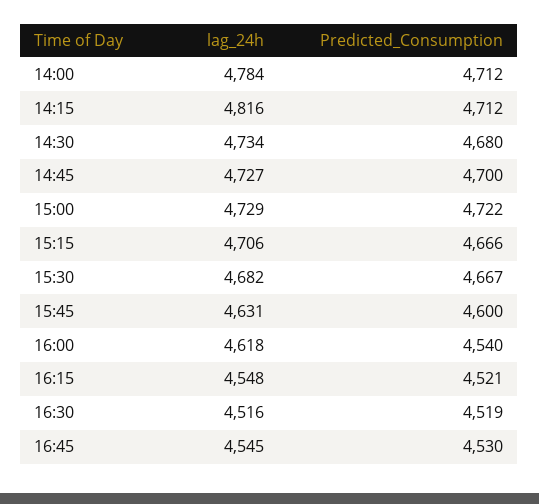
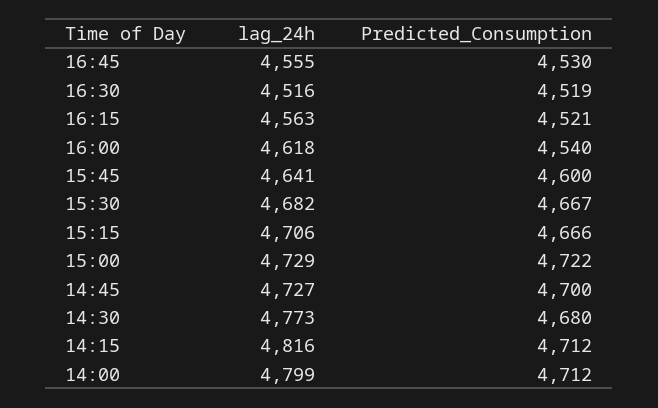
lag_24h, 14:00: 4784 -> 4799
lag_24h, 14:30: 4734 -> 4773
lag_24h, 15:45: 4631 -> 4641
lag_24h, 16:15: 4548 -> 4563
lag_24h, 16:45: 4545 -> 4555

